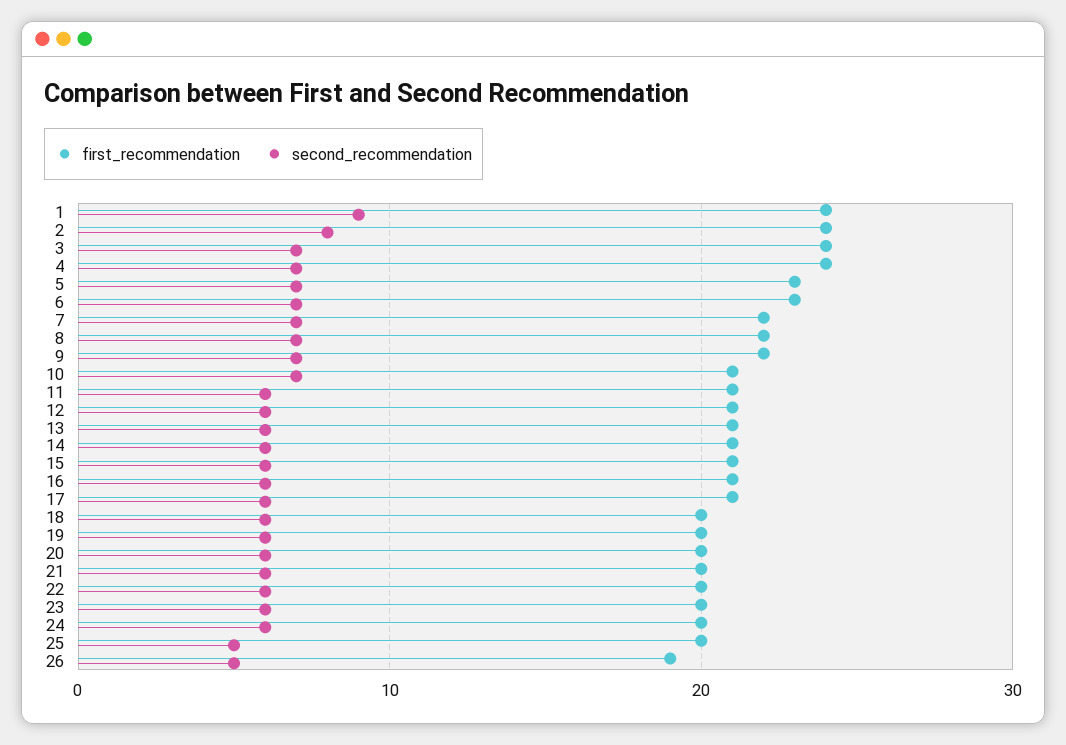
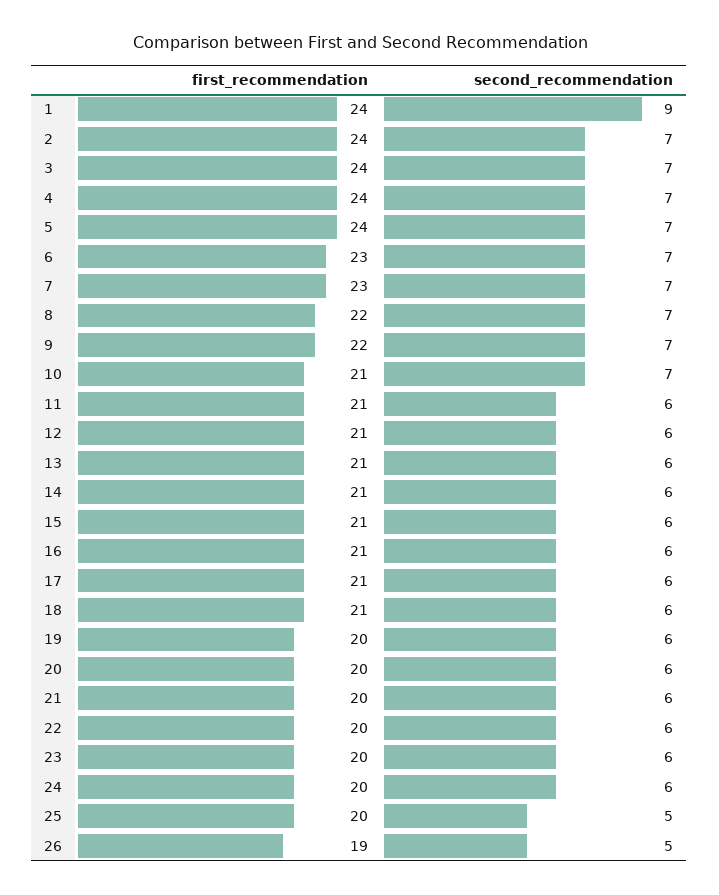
second_recommendation, 2: 8 -> 7
first_recommendation, 5: 23 -> 24
first_recommendation, 7: 22 -> 23
first_recommendation, 18: 20 -> 21

